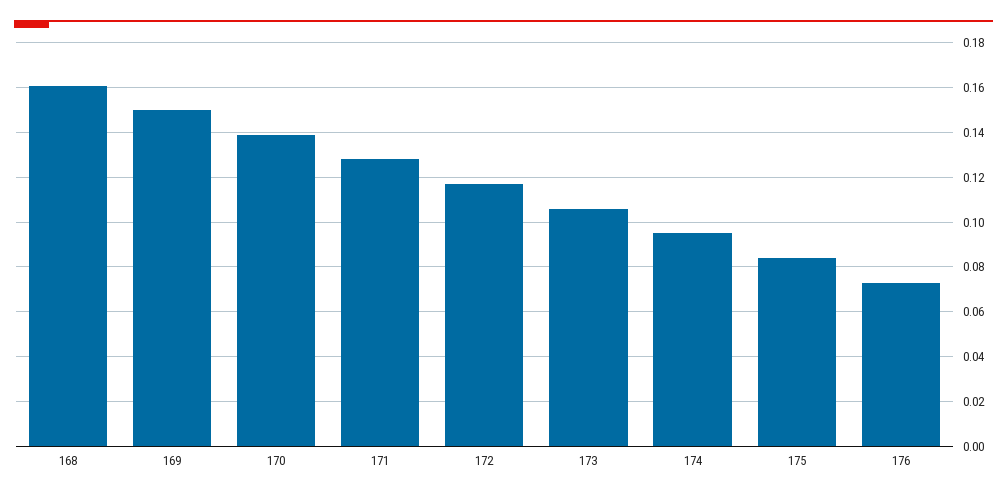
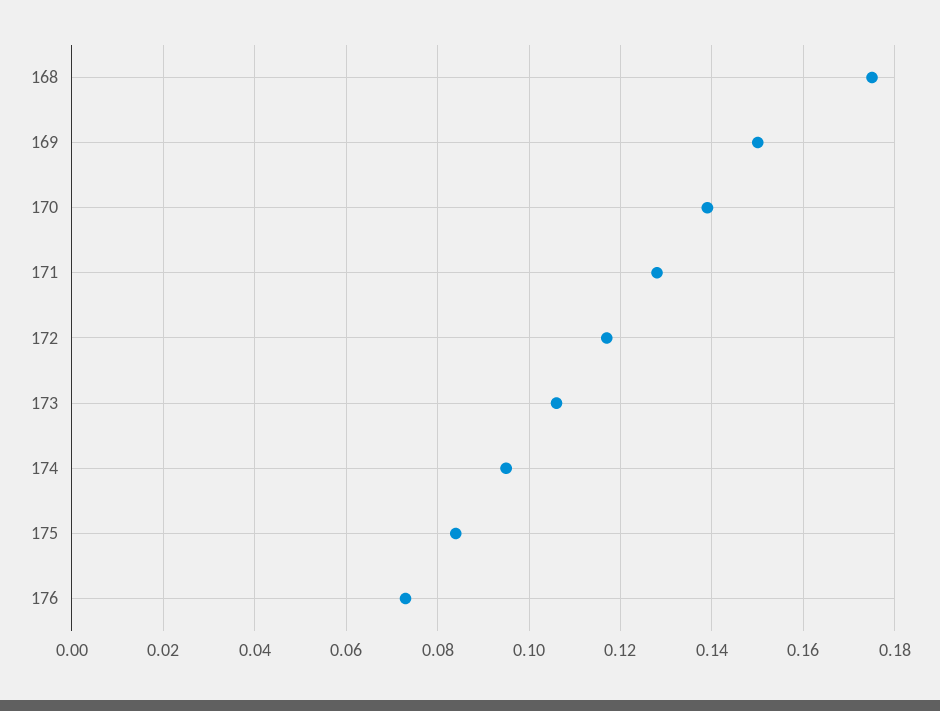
168: 0.16 -> 0.175

